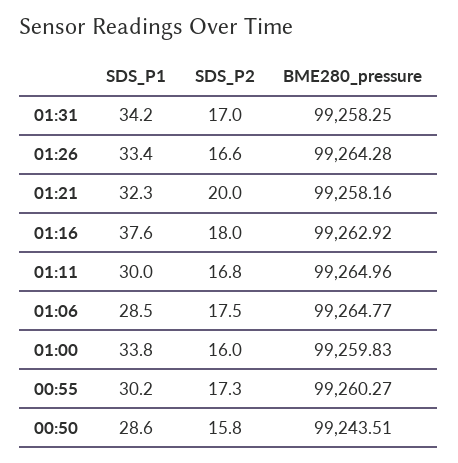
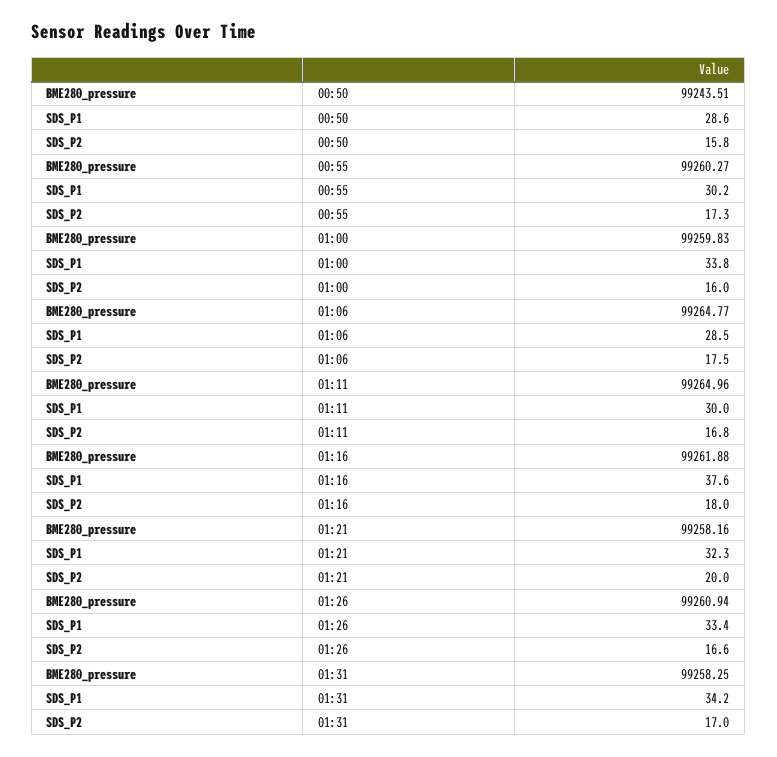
BME280_pressure, 01:26: 99264.28 -> 99260.94
BME280_pressure, 01:16: 99262.92 -> 99261.88

